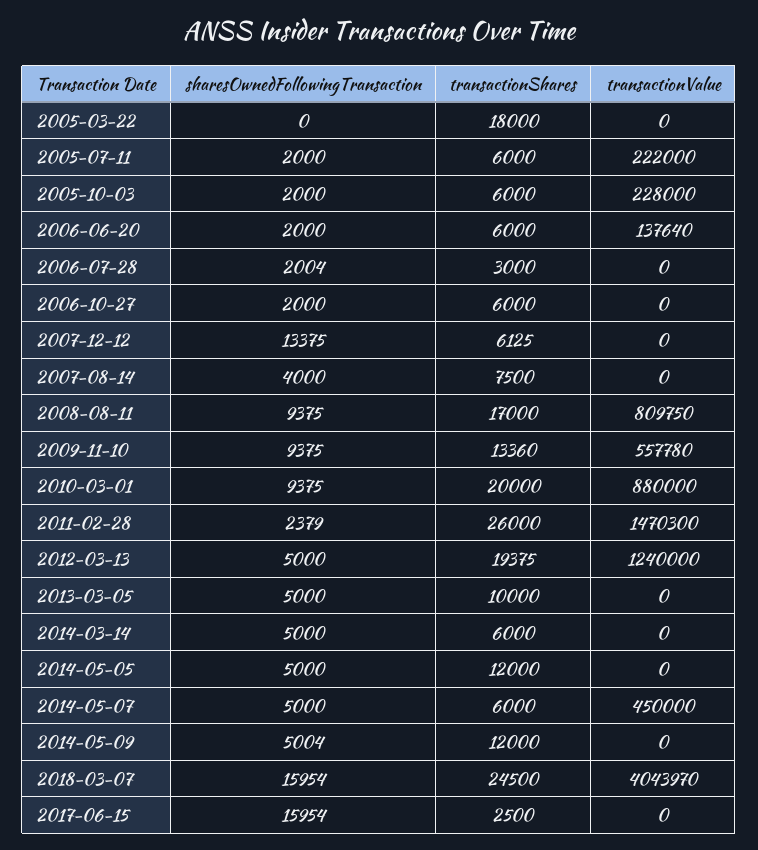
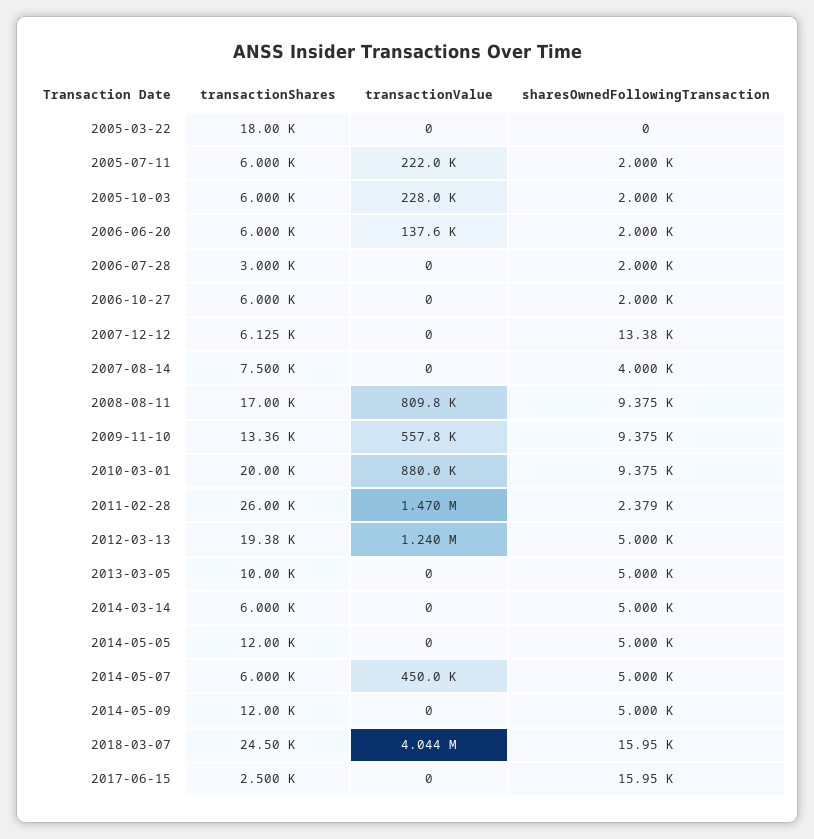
sharesOwnedFollowingTransaction, 2006-07-28: 2004 -> 2000
sharesOwnedFollowingTransaction, 2014-05-09: 5004 -> 5000

